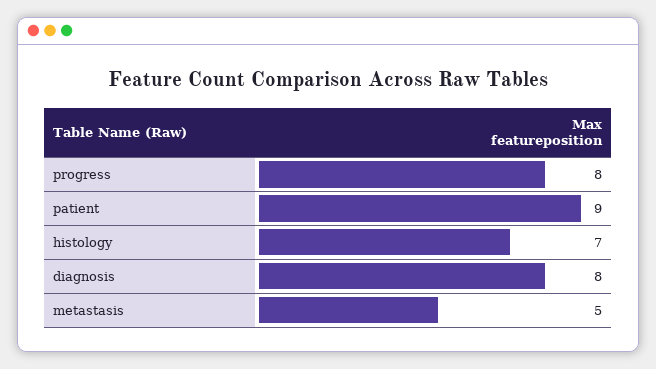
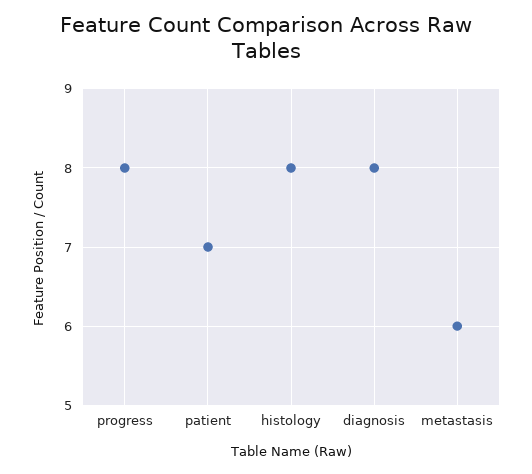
patient: 9 -> 7
histology: 7 -> 8
metastasis: 5 -> 6

